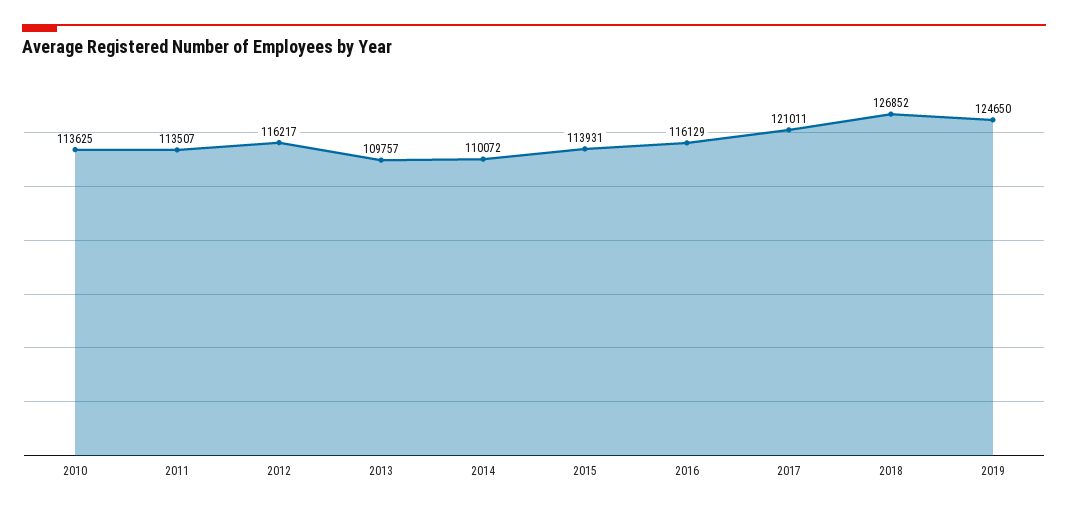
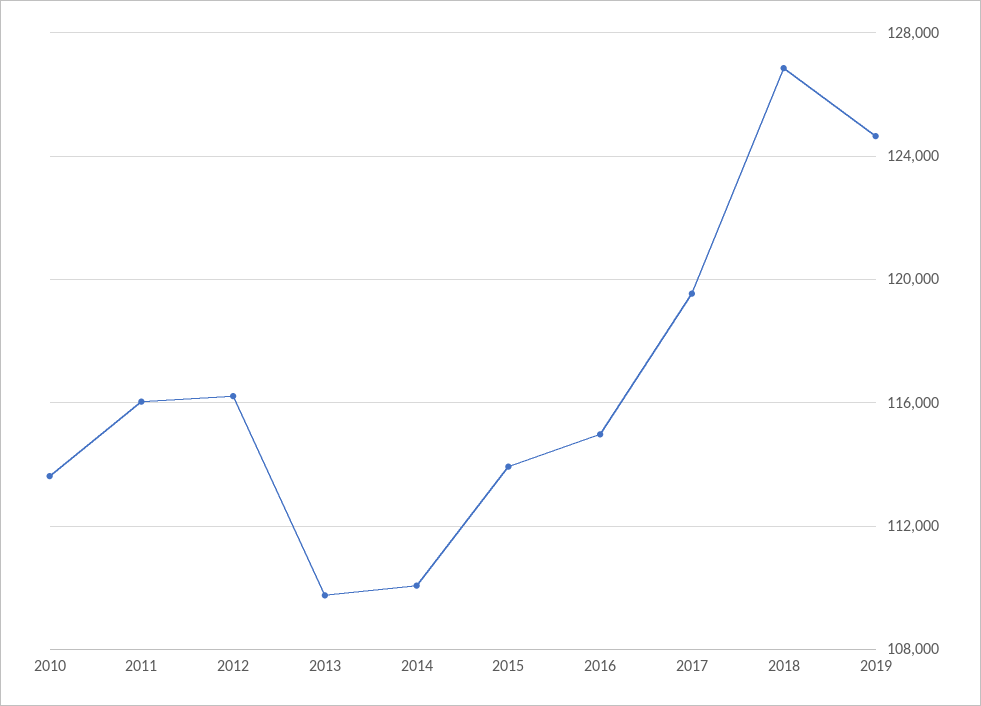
2011: 113507 -> 116000
2016: 116129 -> 115000
2017: 121011 -> 119500

